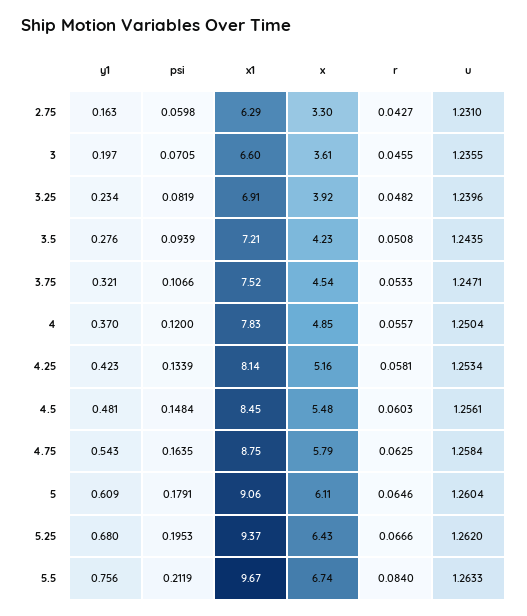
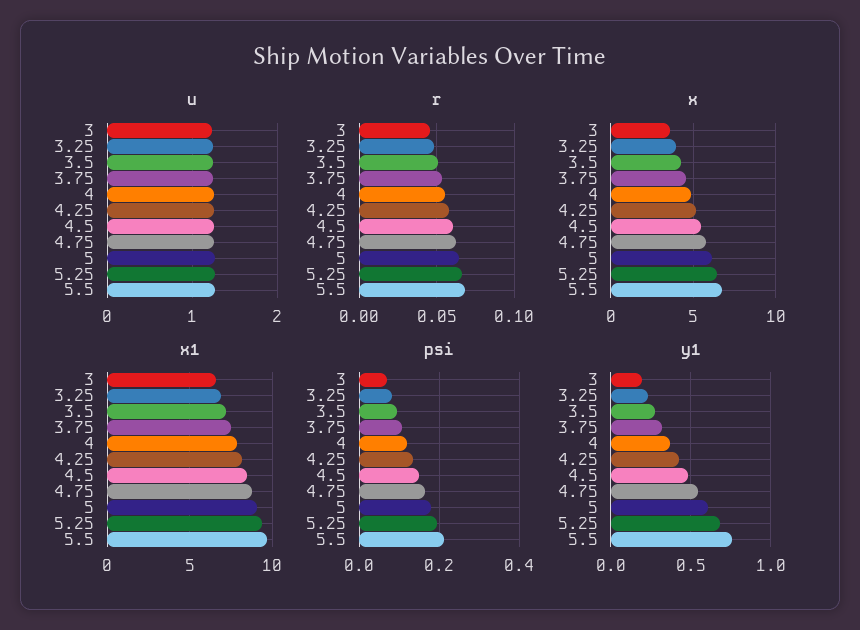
y1, 2.75: 0.163 -> none
psi, 2.75: 0.0598 -> none
x1, 2.75: 6.29 -> none
x, 2.75: 3.3 -> none
r, 2.75: 0.0427 -> none
u, 2.75: 1.231 -> none
r, 5.5: 0.084 -> 0.07

